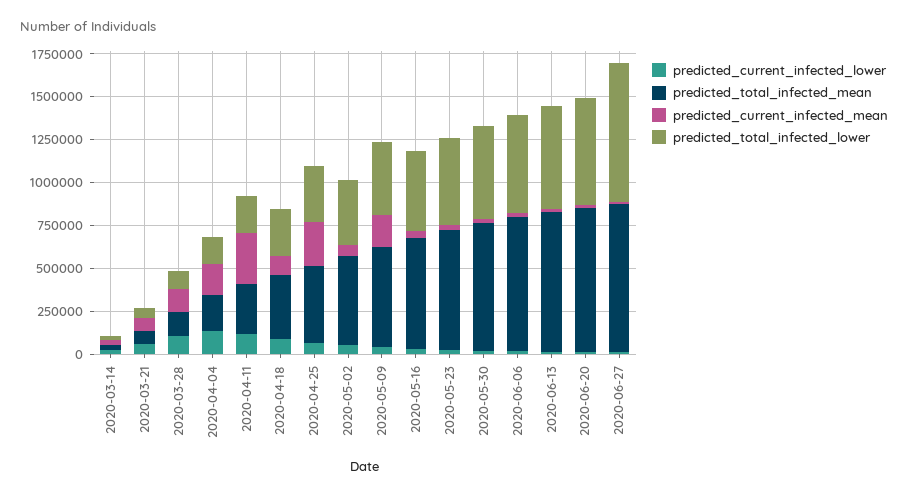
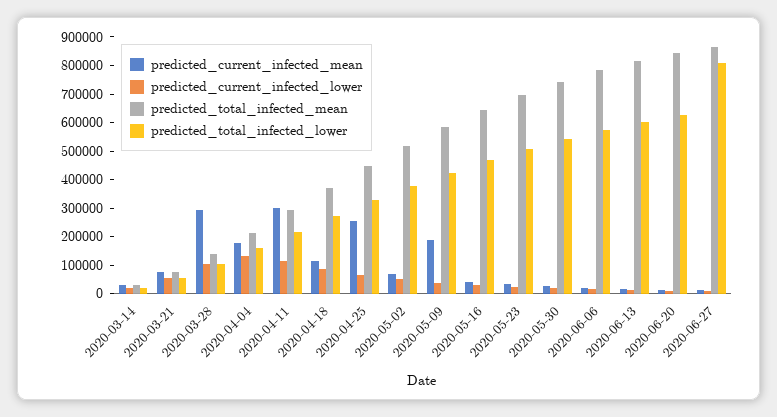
predicted_current_infected_mean, 2020-03-28: 150000 -> 300000

